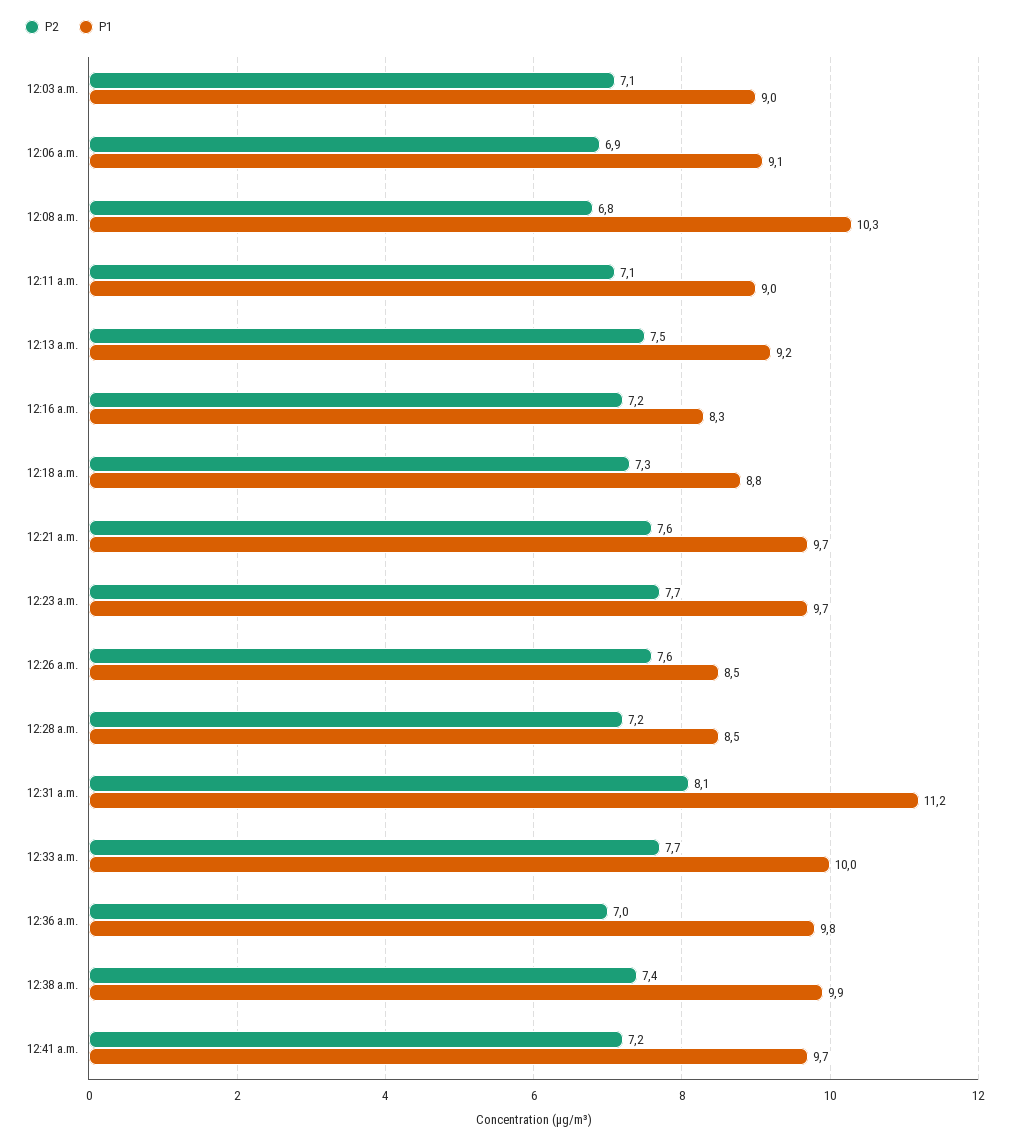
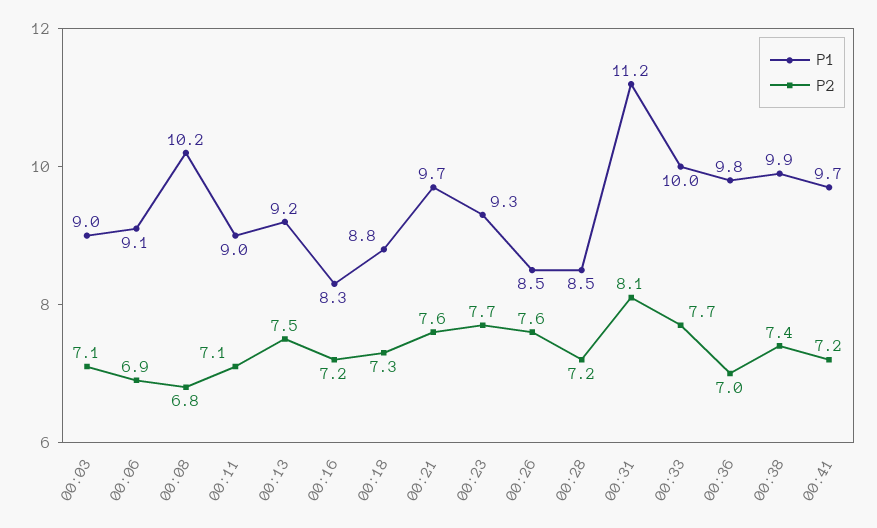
P1, 12:08 a.m.: 10.3 -> 10.2
P1, 12:23 a.m.: 9.7 -> 9.3

